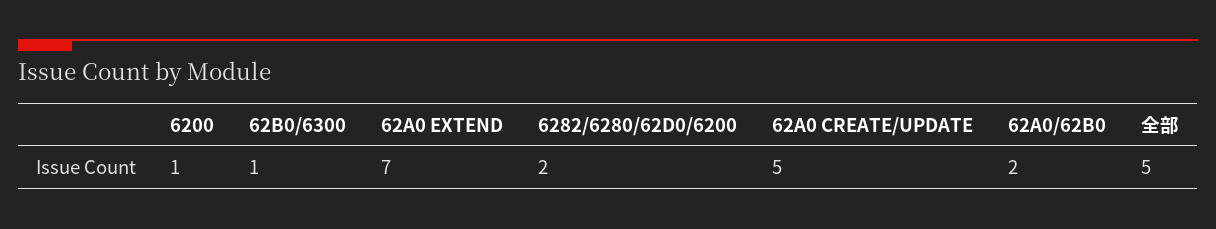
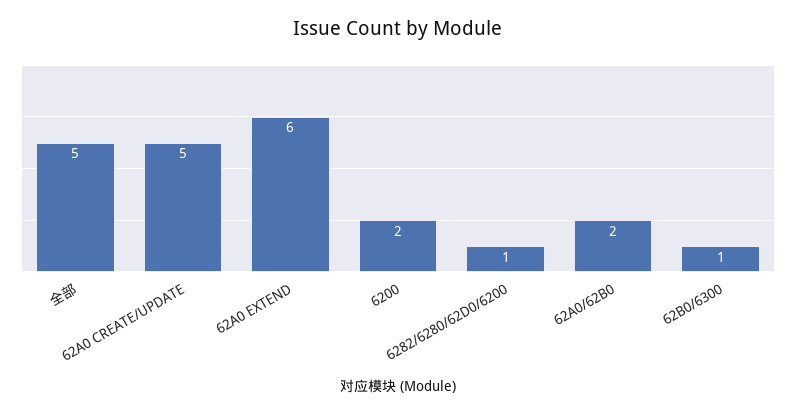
6200: 1 -> 2
62A0 EXTEND: 7 -> 6
6282/6280/62D0/6200: 2 -> 1

